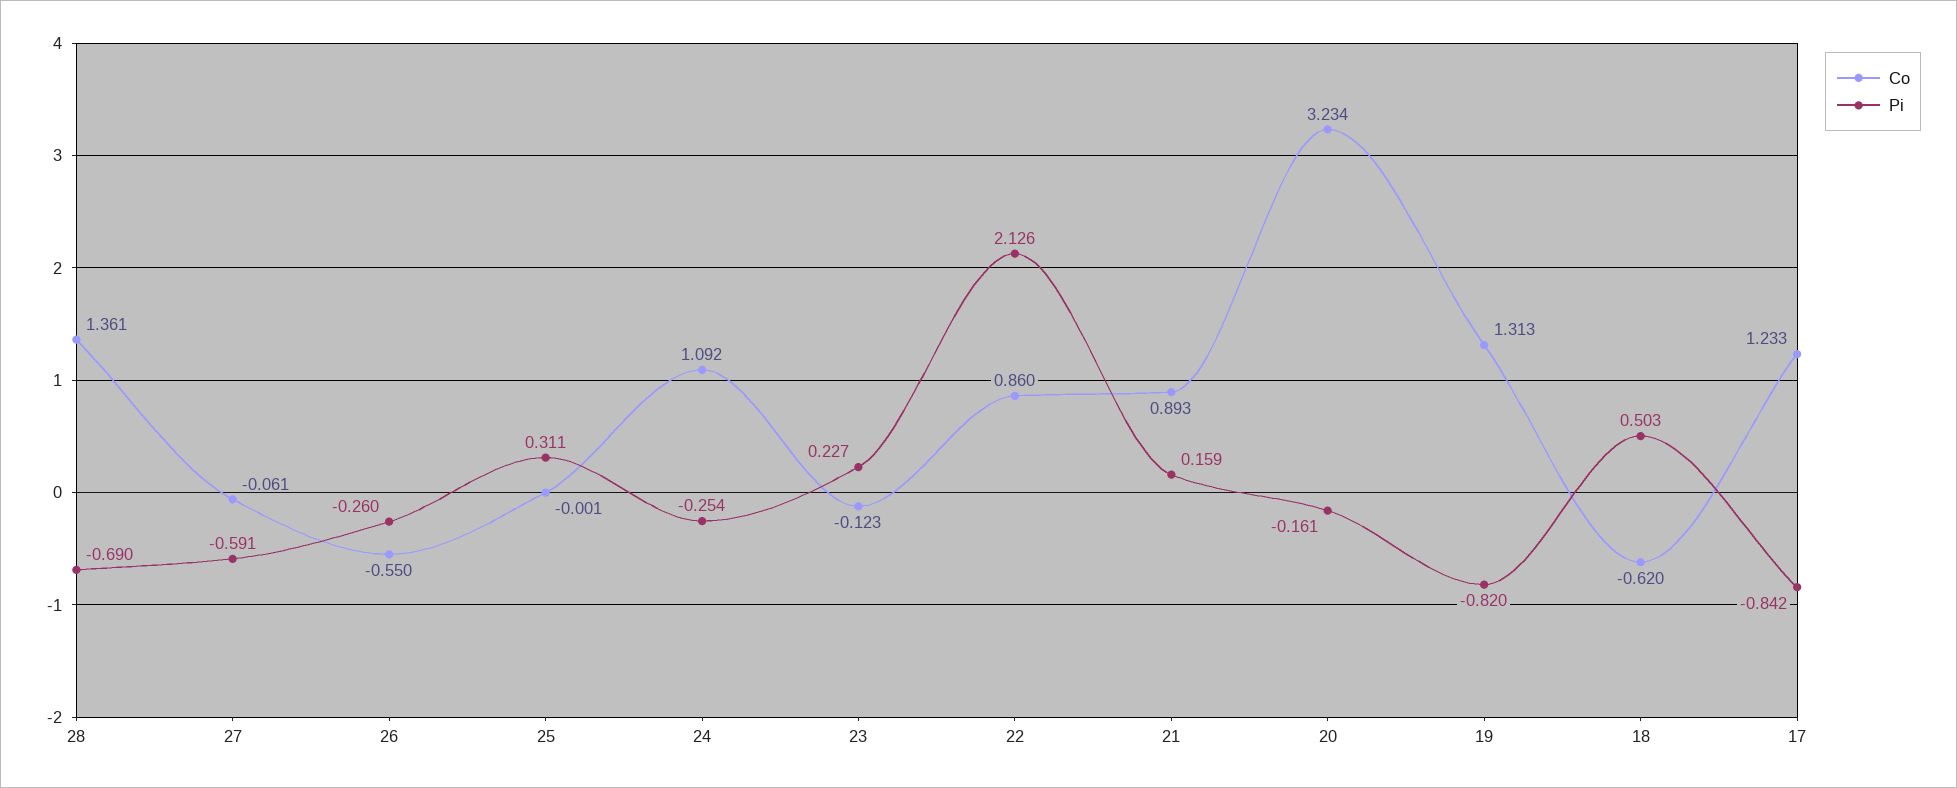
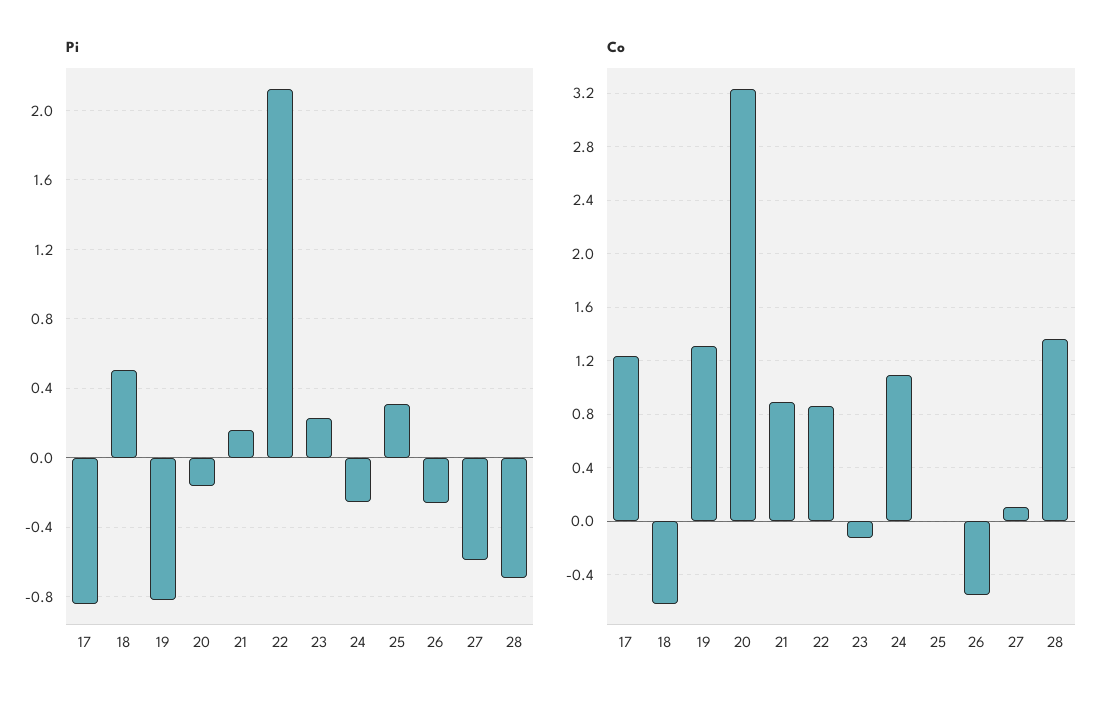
Co, 27: -0.061 -> 0.1

